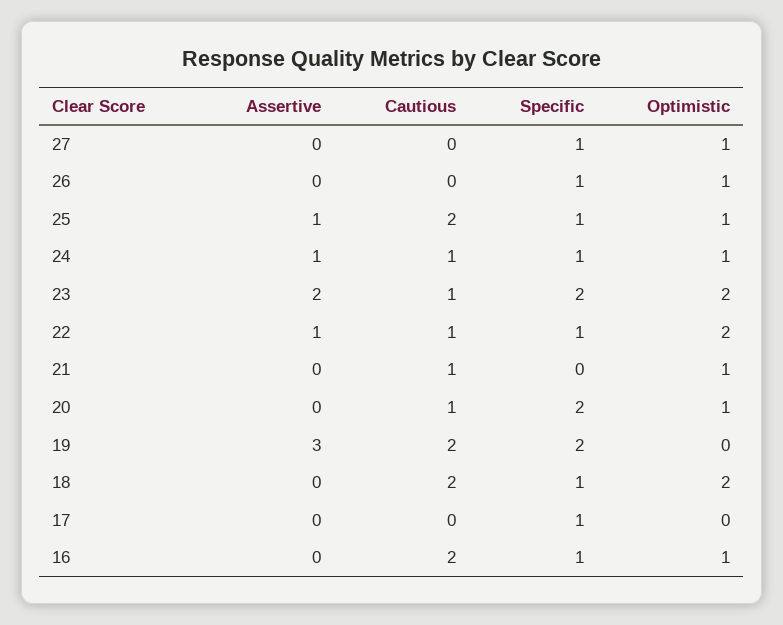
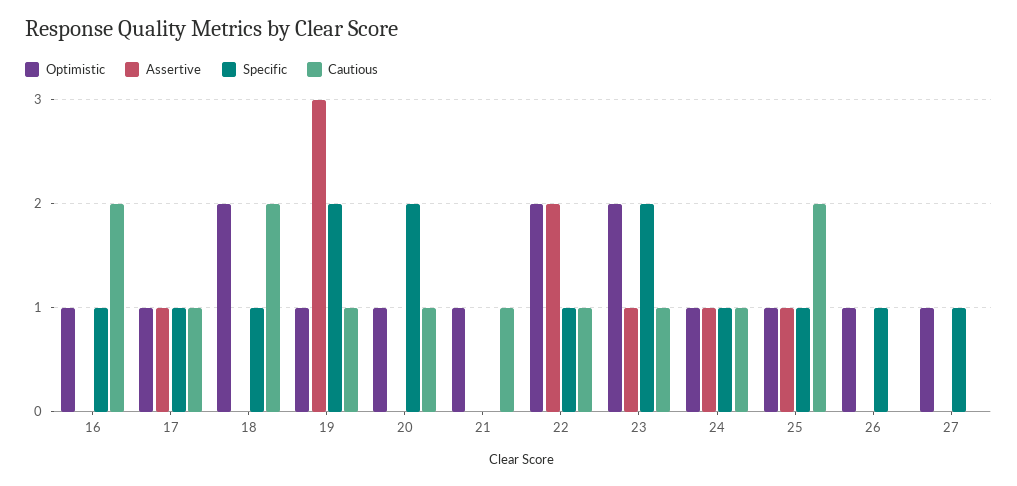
Assertive, 23: 2 -> 1
Assertive, 22: 1 -> 2
Cautious, 19: 2 -> 1
Optimistic, 19: 0 -> 1
Assertive, 17: 0 -> 1
Cautious, 17: 0 -> 1
Optimistic, 17: 0 -> 1

